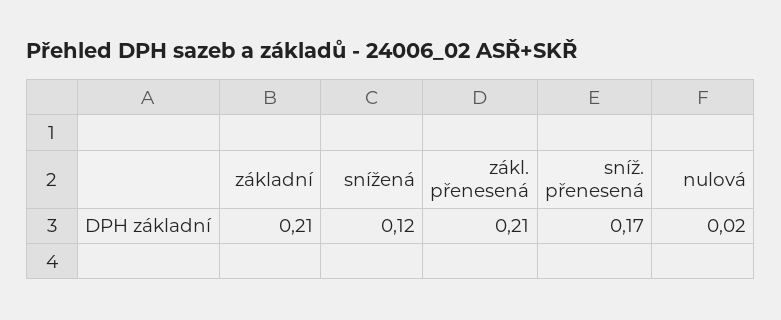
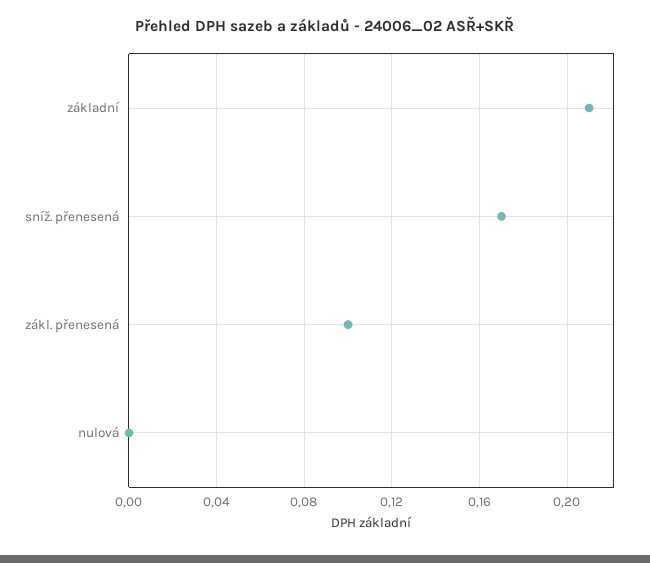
snížená: 0.12 -> none
zákl. přenesená: 0.21 -> 0.1
nulová: 0.02 -> 0

